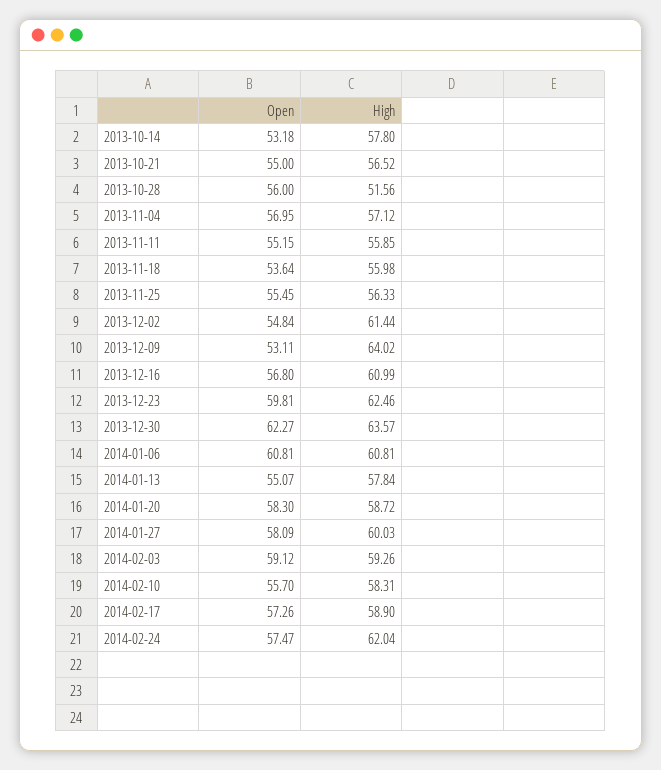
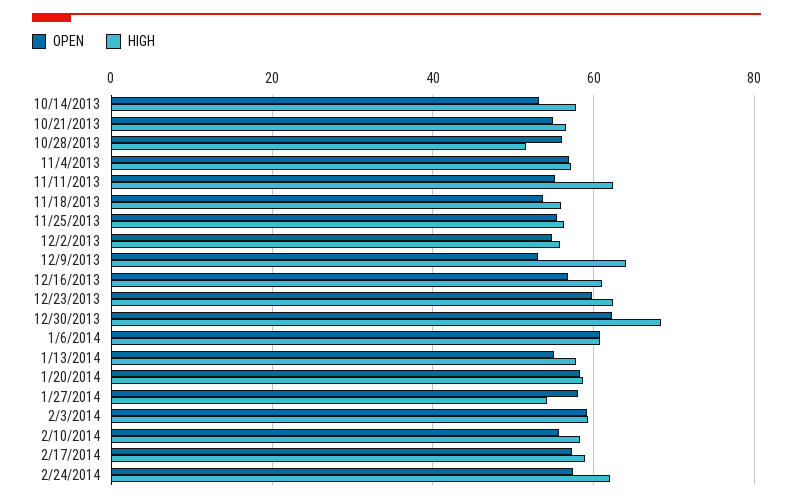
High, 2013-11-11: 55.85 -> 62
High, 2013-12-02: 61.44 -> 56
High, 2013-12-30: 63.57 -> 68
High, 2014-01-27: 60.03 -> 54

